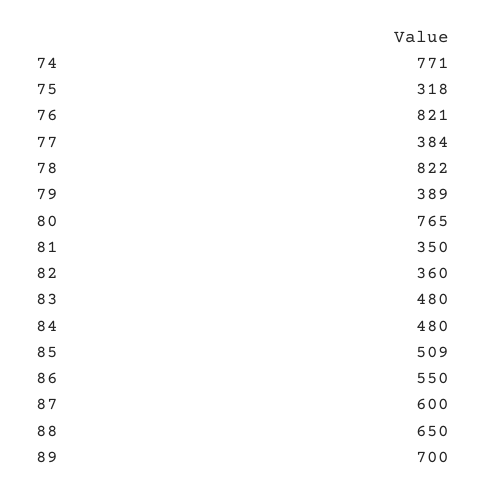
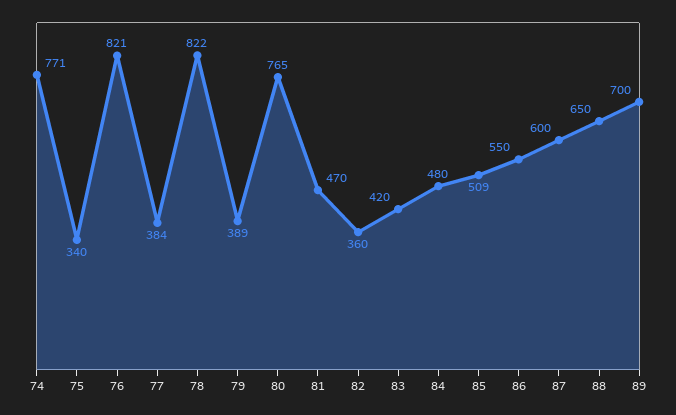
75: 318 -> 340
81: 350 -> 470
83: 480 -> 420

